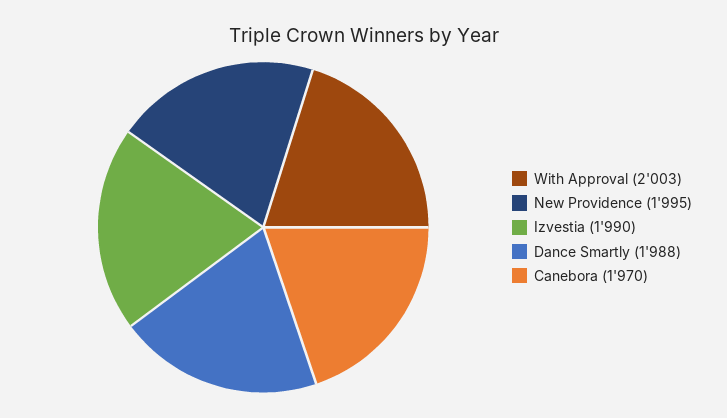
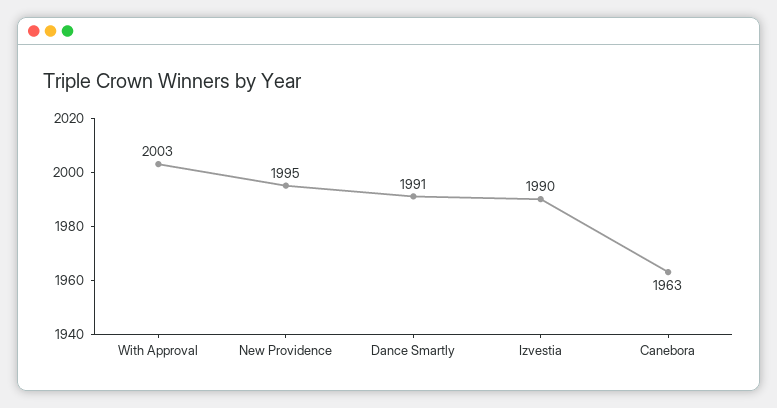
Dance Smartly: 1988 -> 1991
Canebora: 1970 -> 1963

